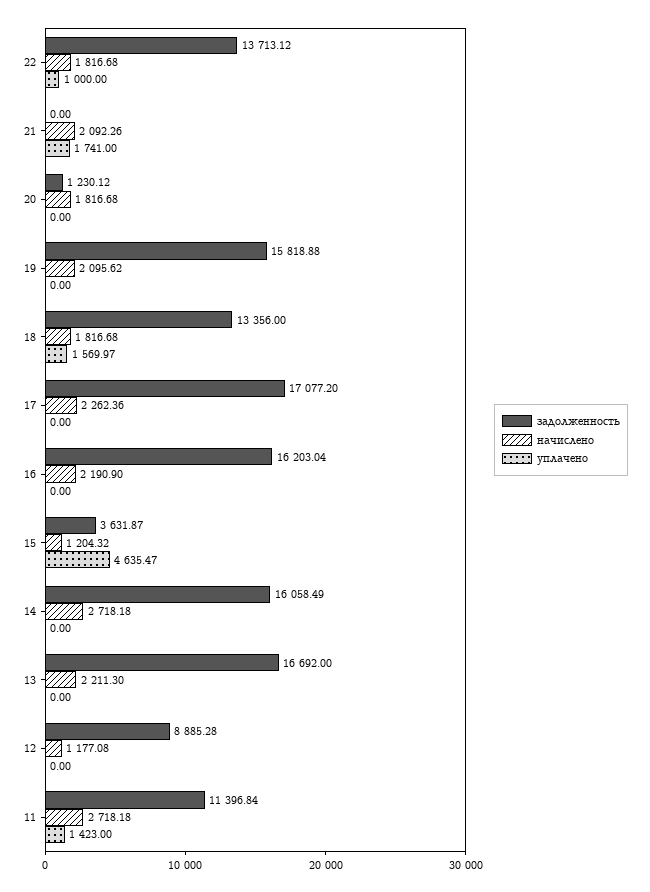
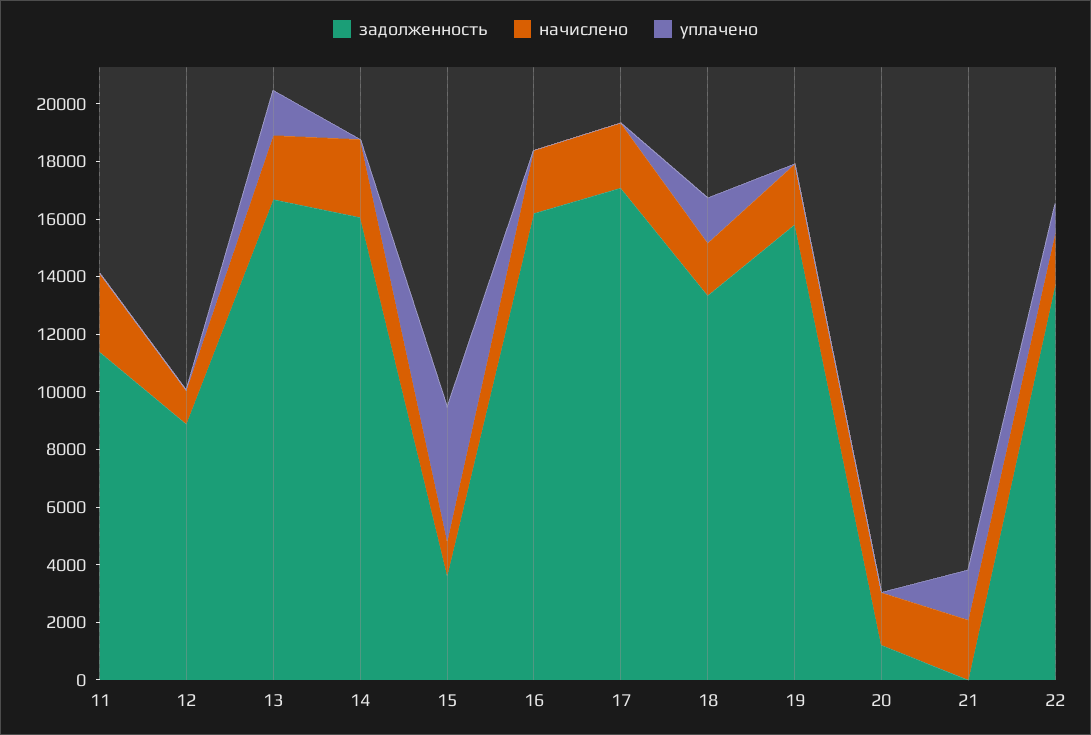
уплачено, 13: 0 -> 1500
уплачено, 11: 1423 -> 0

